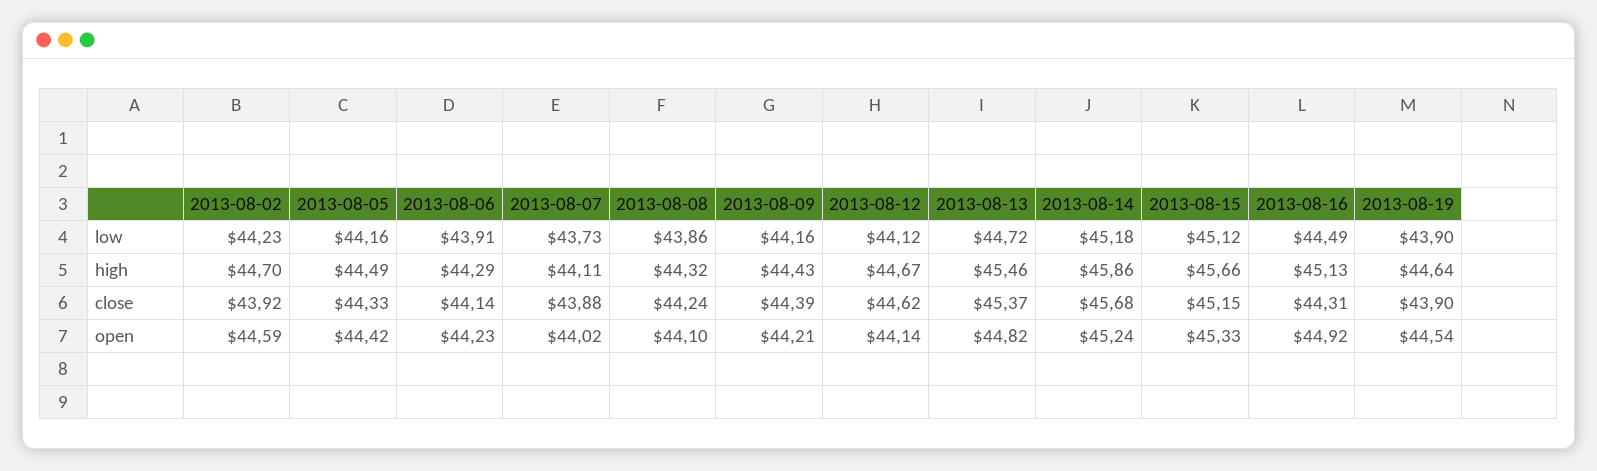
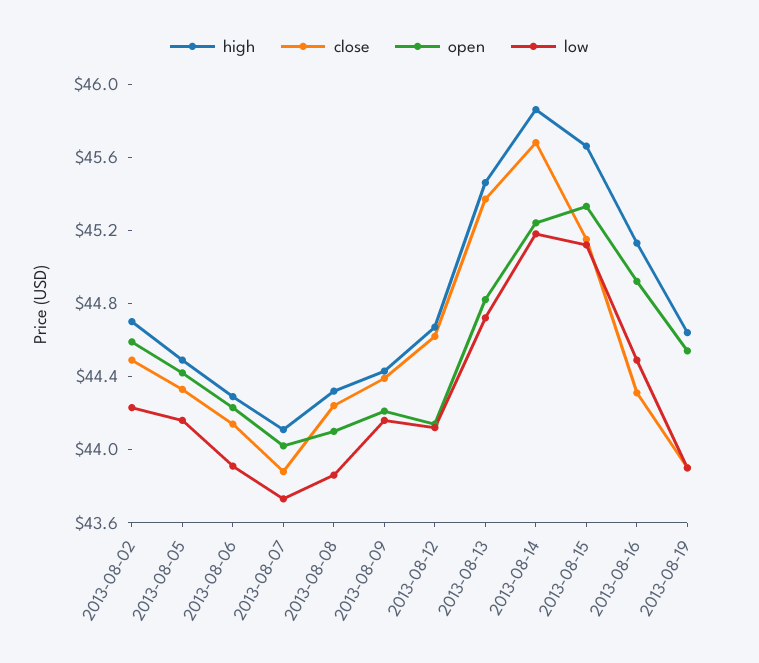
close, 2013-08-02: 43.92 -> 44.5

